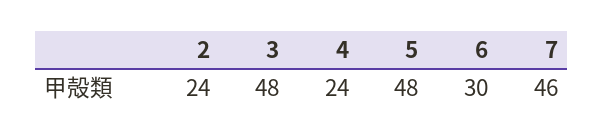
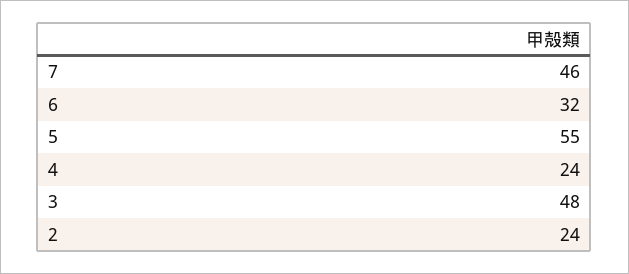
5: 48 -> 55
6: 30 -> 32

